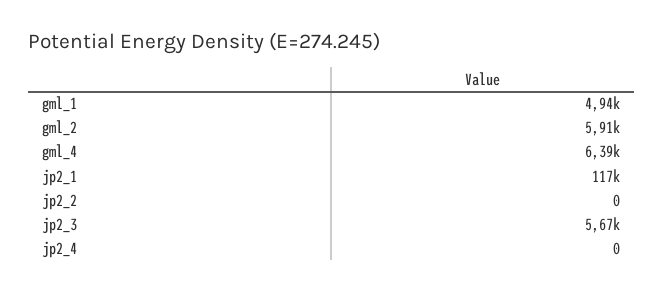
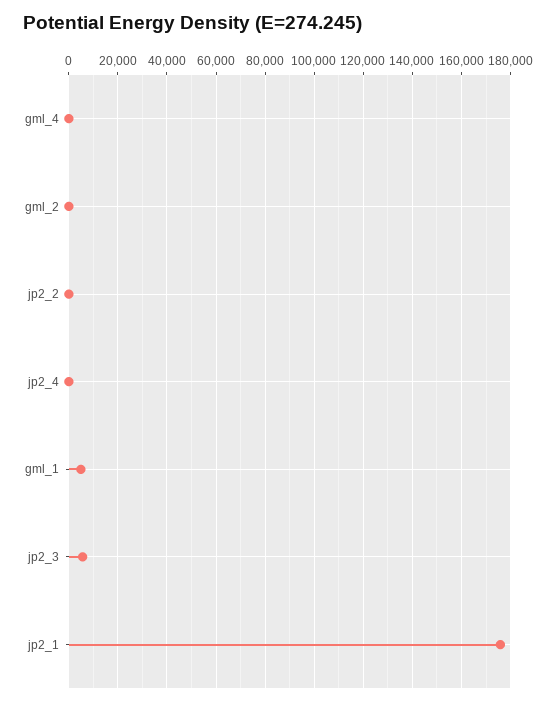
gml_2: 5910 -> 0
gml_4: 6390 -> 0
jp2_1: 117000 -> 175000

